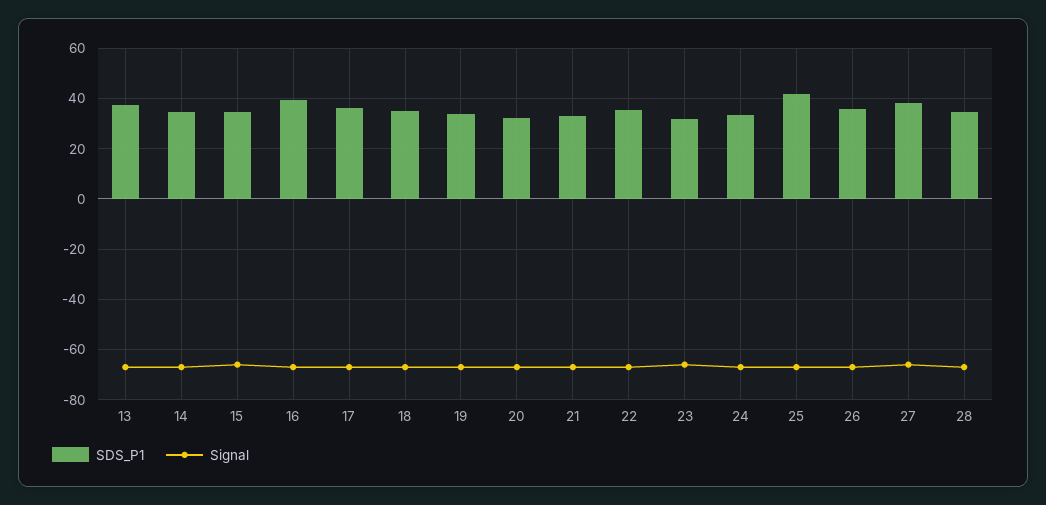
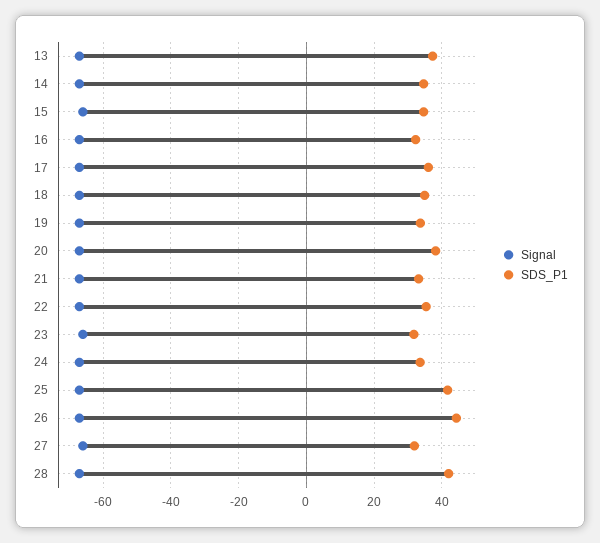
SDS_P1, 16: 40 -> 32
SDS_P1, 20: 32.5 -> 38
SDS_P1, 26: 35 -> 44
SDS_P1, 27: 37.5 -> 32
SDS_P1, 28: 35 -> 42

